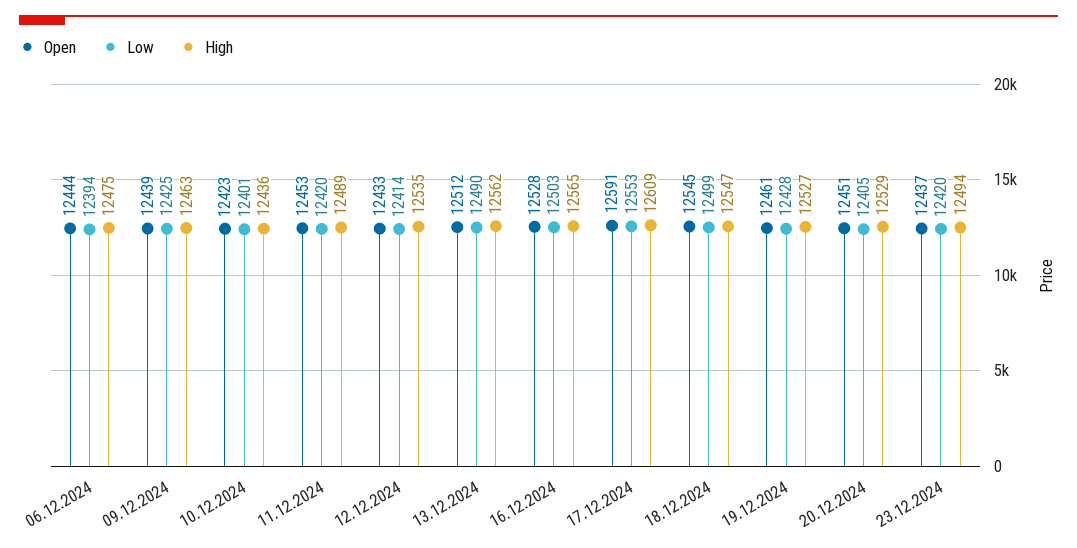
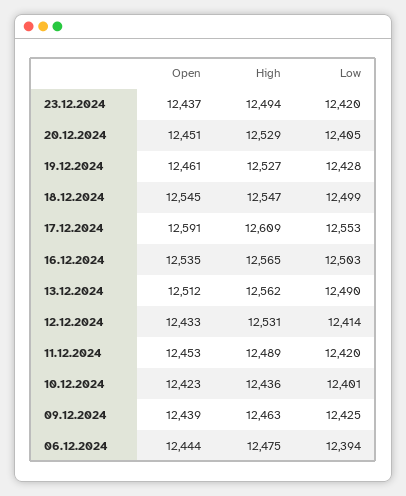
High, 12.12.2024: 12535 -> 12531
Open, 16.12.2024: 12528 -> 12535

